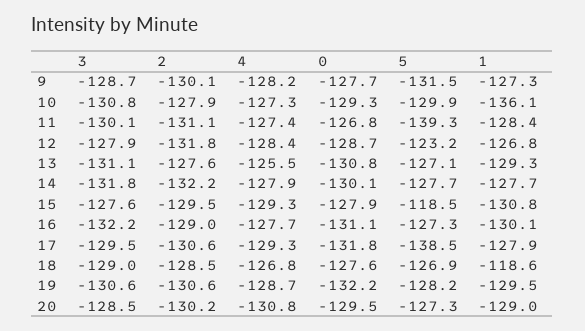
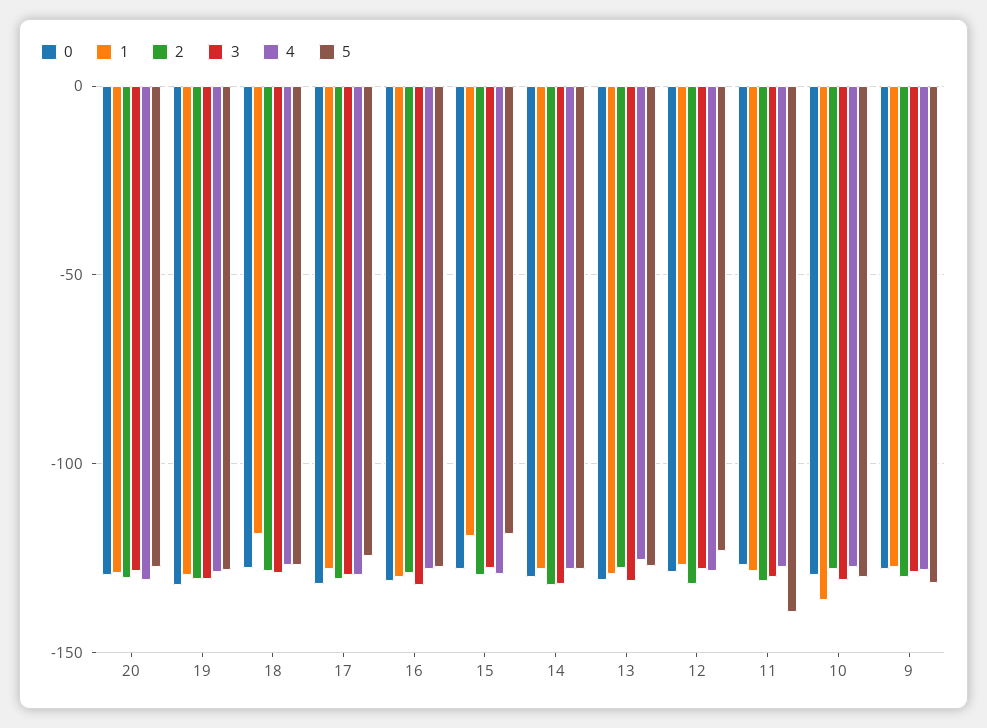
1, 15: -130.8 -> -120
5, 17: -138.5 -> -125

